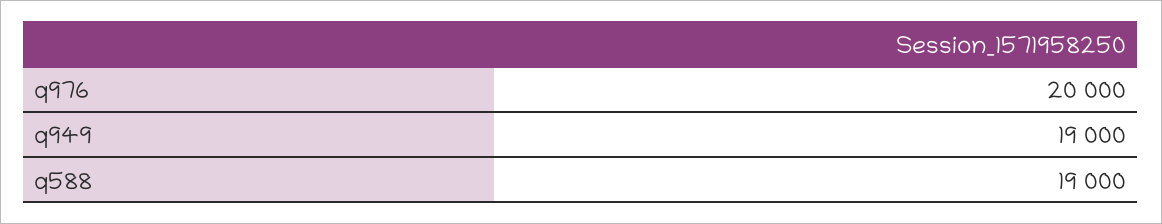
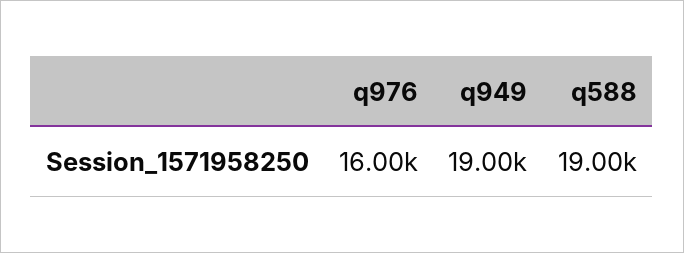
q976: 20000 -> 16000

